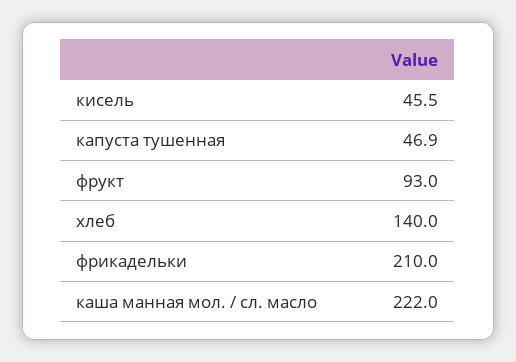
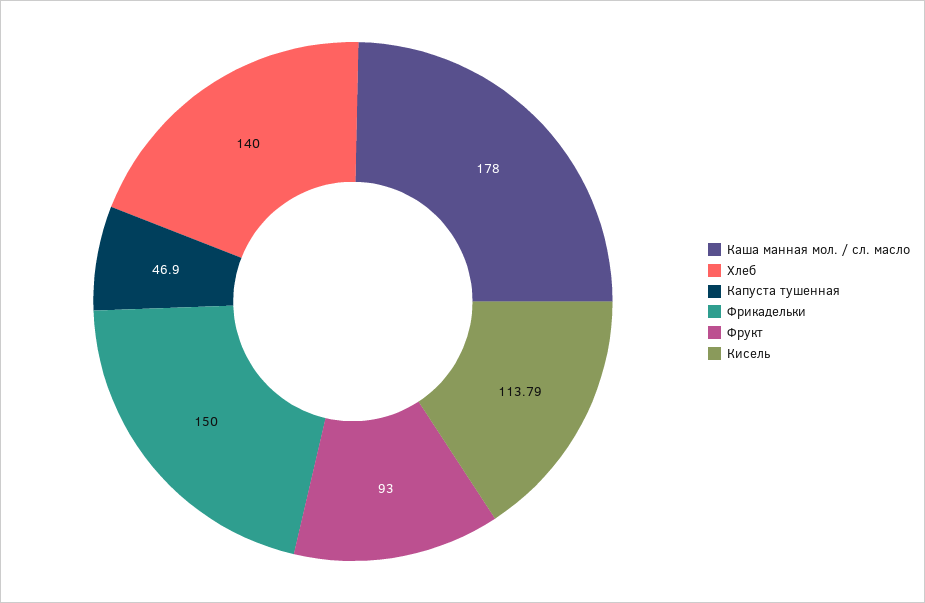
кисель: 45.5 -> 113.79
фрикадельки: 210 -> 150
каша манная мол. / сл. масло: 222 -> 178

